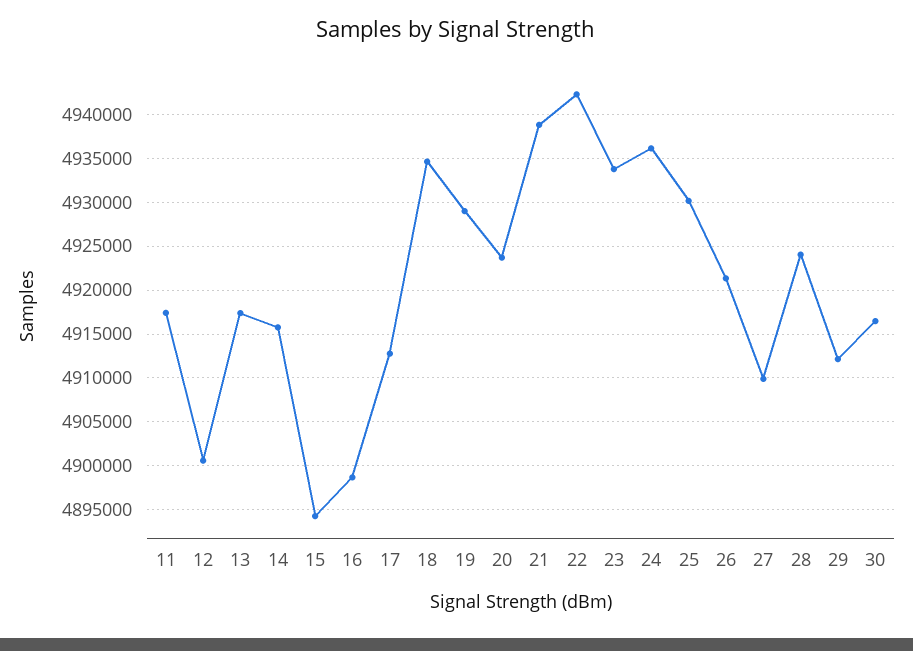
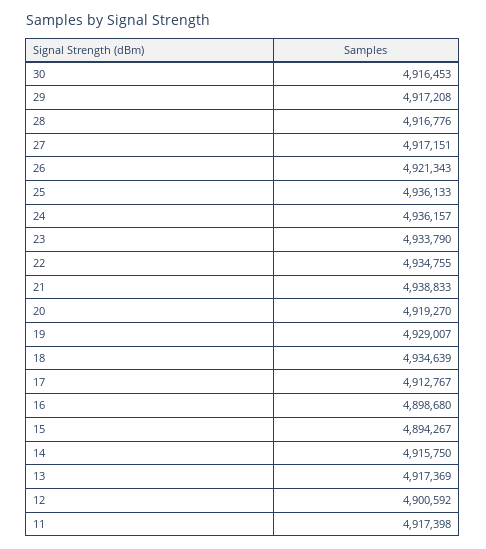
20: 4924000 -> 4919270
22: 4942000 -> 4934755
25: 4930000 -> 4936133
27: 4910000 -> 4917151
28: 4924000 -> 4916776
29: 4912000 -> 4917208

